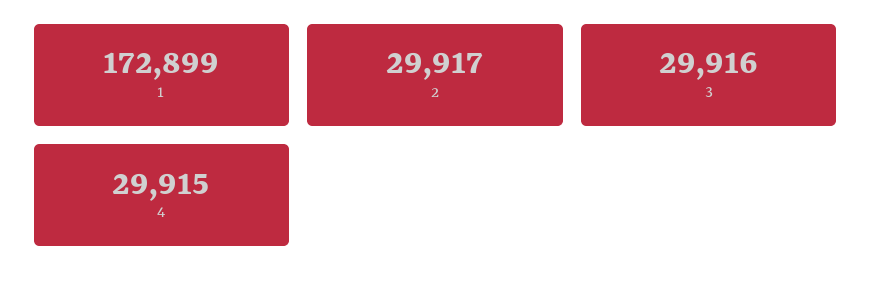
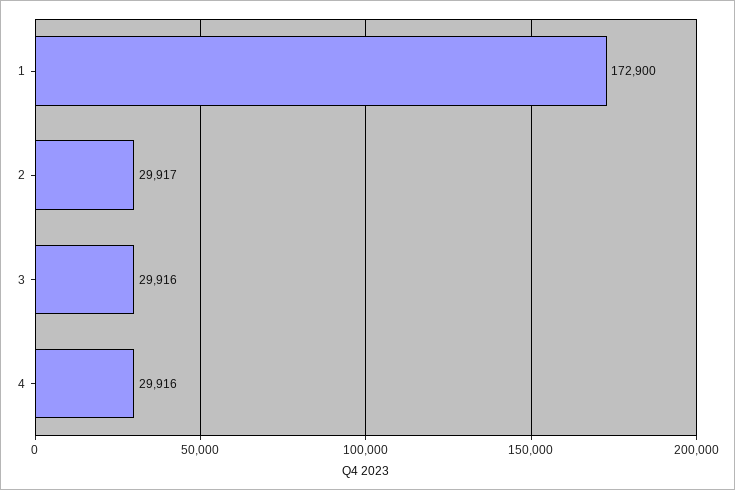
1: 172899 -> 172900
4: 29915 -> 29916

